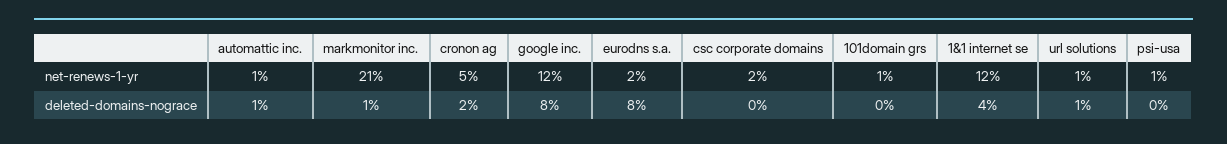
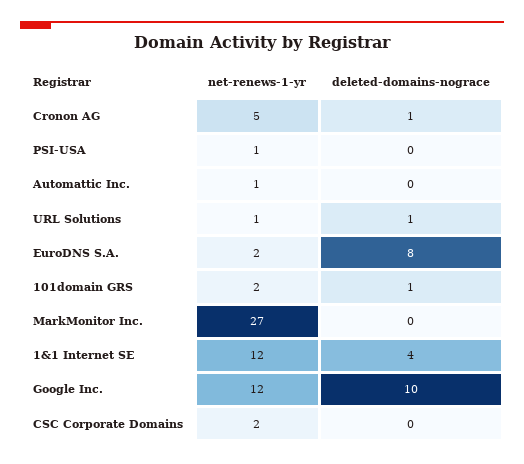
markmonitor inc., net-renews-1-yr: 21 -> 27
101domain grs, net-renews-1-yr: 1 -> 2
automattic inc., deleted-domains-nograce: 1 -> 0
markmonitor inc., deleted-domains-nograce: 1 -> 0
cronon ag, deleted-domains-nograce: 2 -> 1
google inc., deleted-domains-nograce: 8 -> 10
101domain grs, deleted-domains-nograce: 0 -> 1

